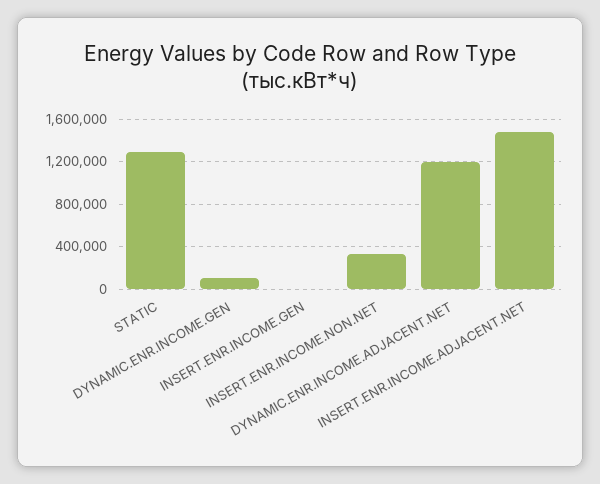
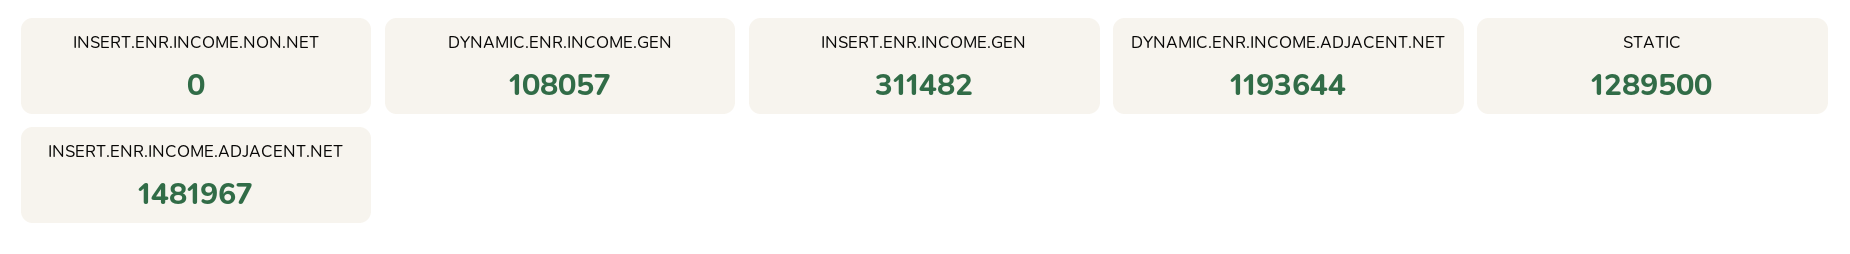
INSERT.ENR.INCOME.GEN: 0 -> 311482
INSERT.ENR.INCOME.NON.NET: 300000 -> 0

